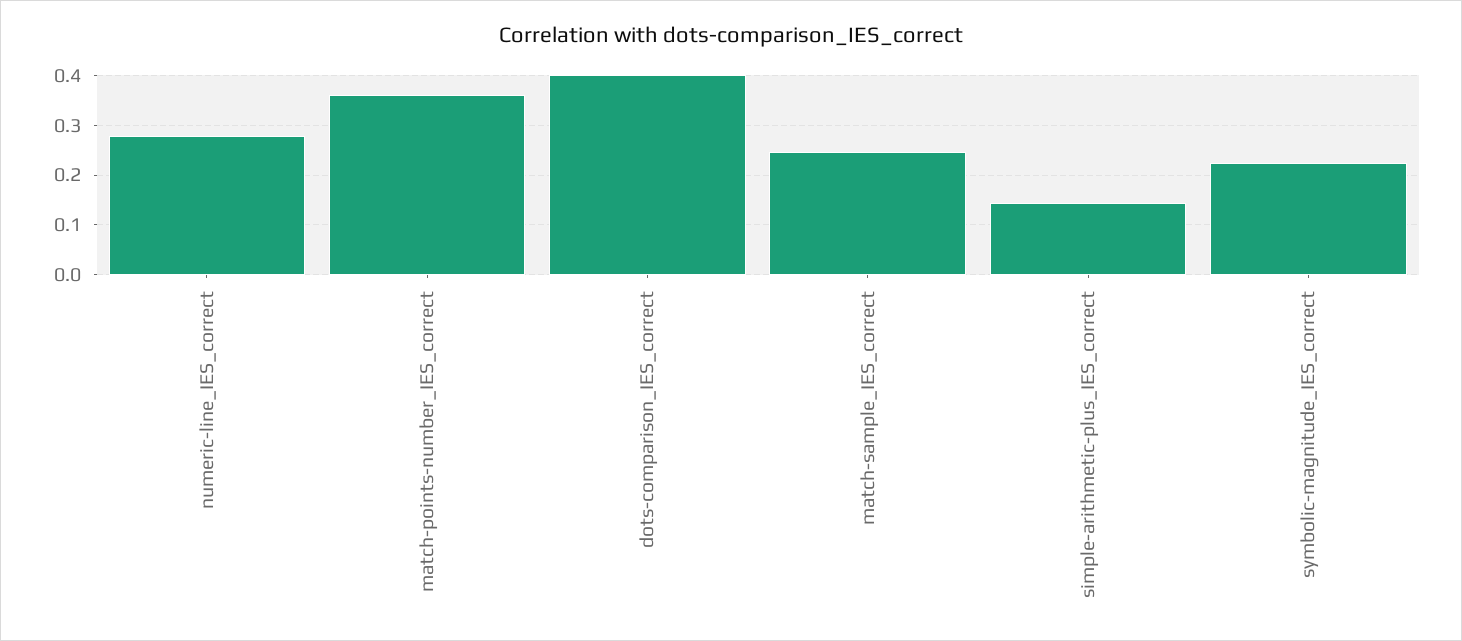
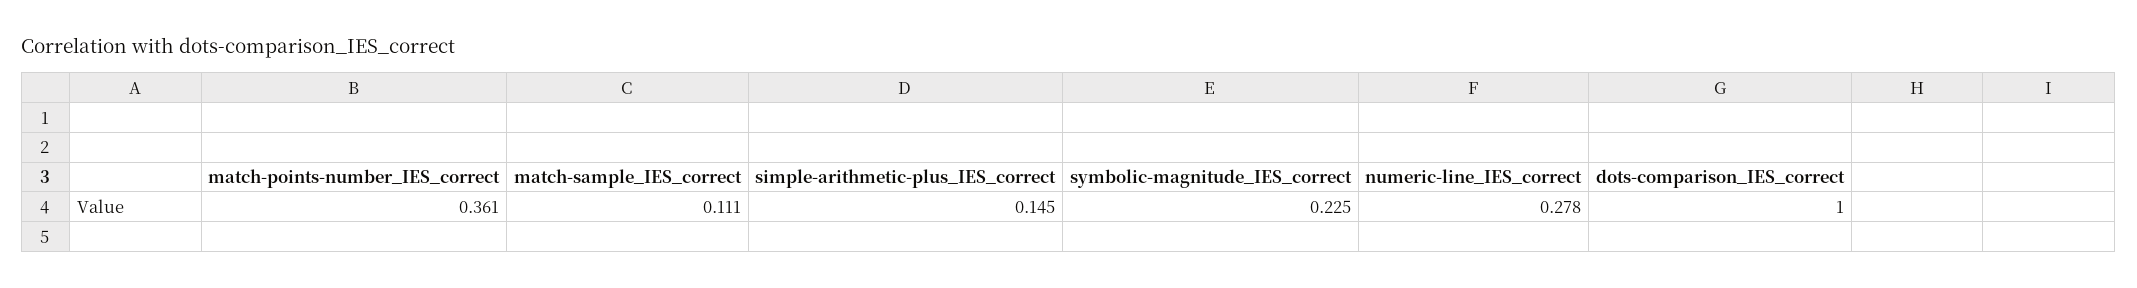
dots-comparison_IES_correct: 0.4 -> 1
match-sample_IES_correct: 0.24 -> 0.111

